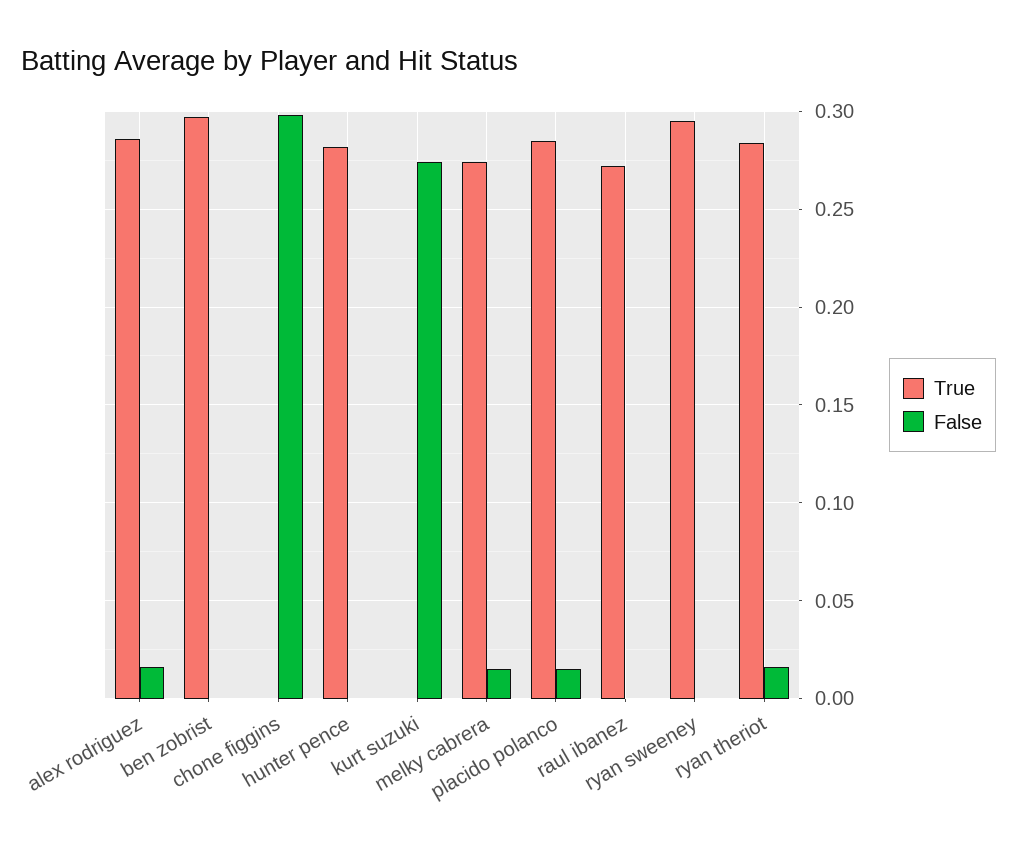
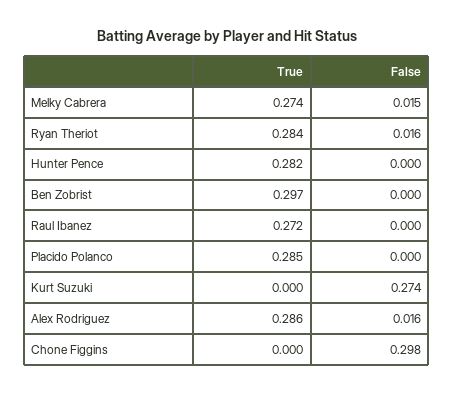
False, placido polanco: 0.015 -> 0
True, ryan sweeney: 0.295 -> none
False, ryan sweeney: 0 -> none

